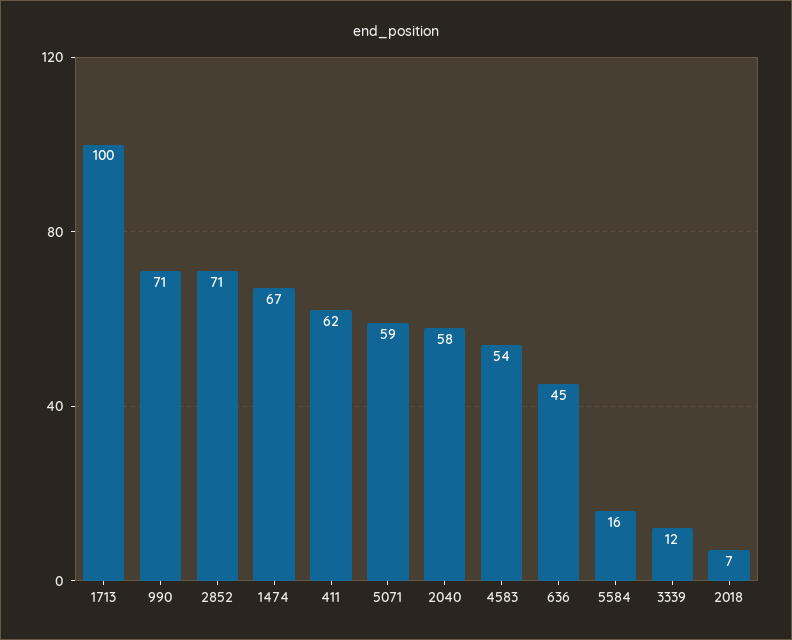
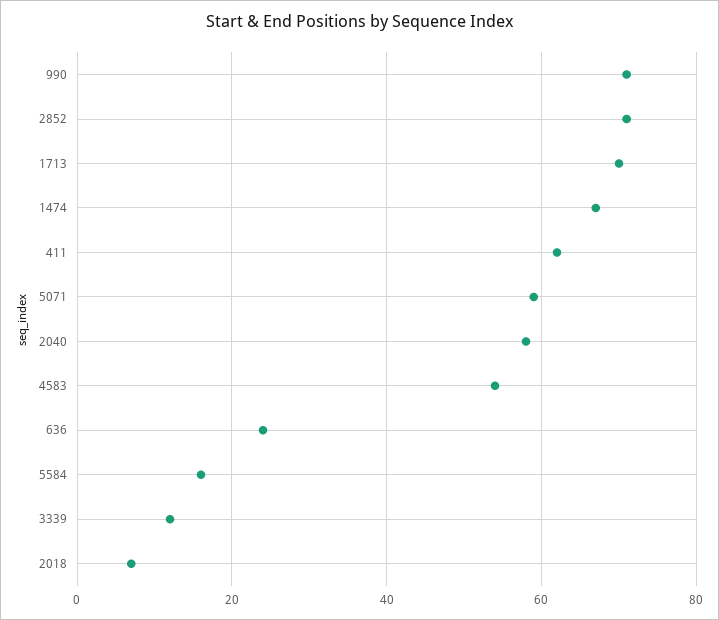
1713: 100 -> 70
636: 45 -> 25

